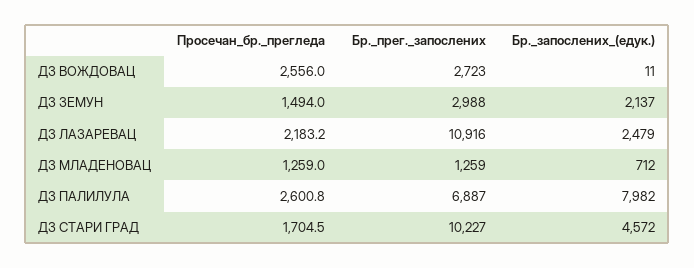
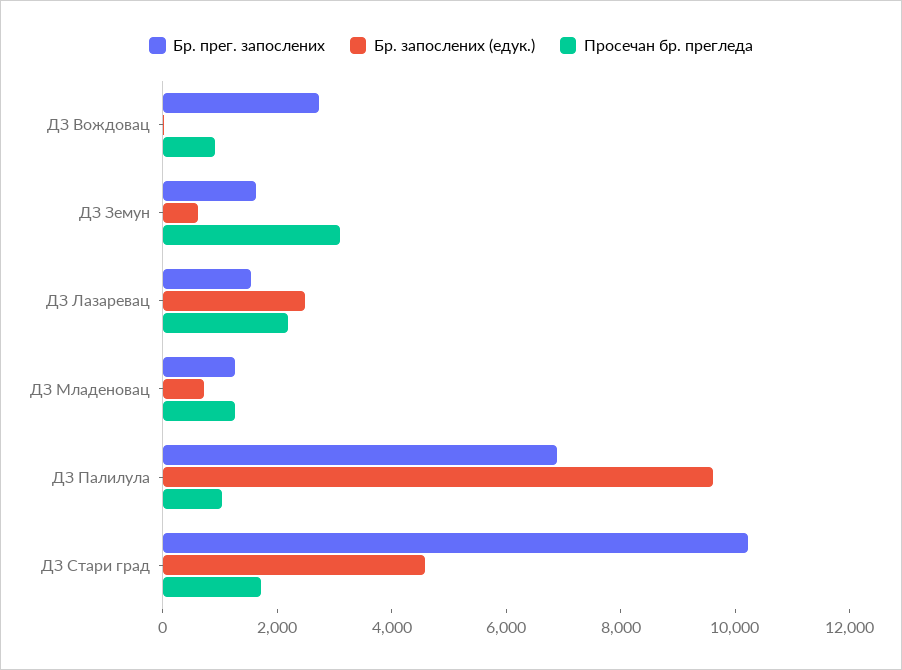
Просечан_бр._прегледа, ДЗ ВОЖДОВАЦ: 2556 -> 1000
Просечан_бр._прегледа, ДЗ ЗЕМУН: 1494 -> 3000
Бр._прег._запослених, ДЗ ЗЕМУН: 2988 -> 1500
Бр._запослених_(едук.), ДЗ ЗЕМУН: 2137 -> 500
Бр._прег._запослених, ДЗ ЛАЗАРЕВАЦ: 10916 -> 1500
Просечан_бр._прегледа, ДЗ ПАЛИЛУЛА: 2600.8 -> 1000
Бр._запослених_(едук.), ДЗ ПАЛИЛУЛА: 7982 -> 9500

